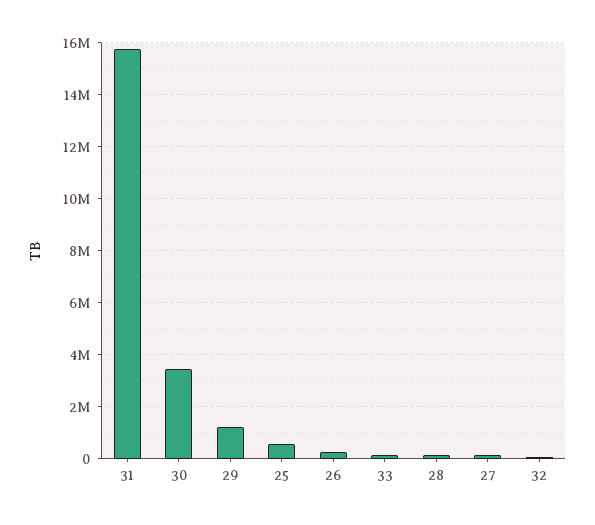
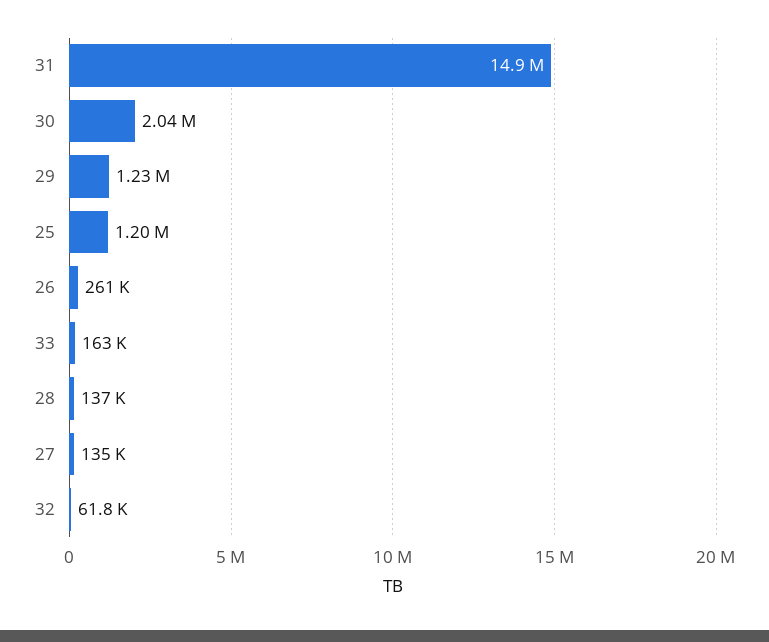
31: 15750000 -> 14900000
30: 3500000 -> 2040000
25: 500000 -> 1200000

